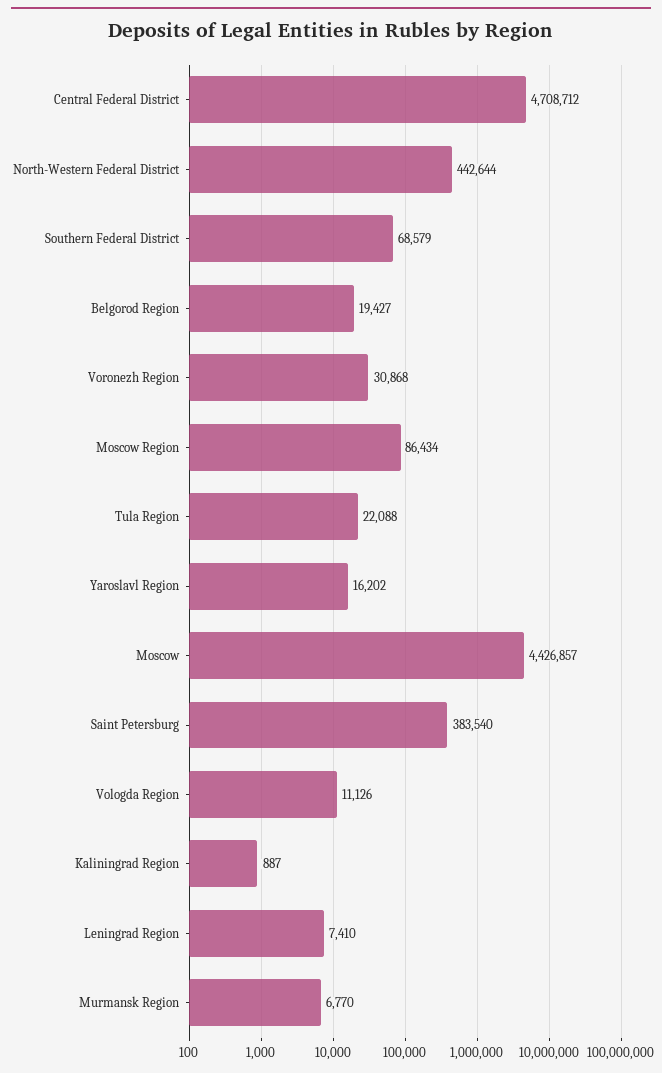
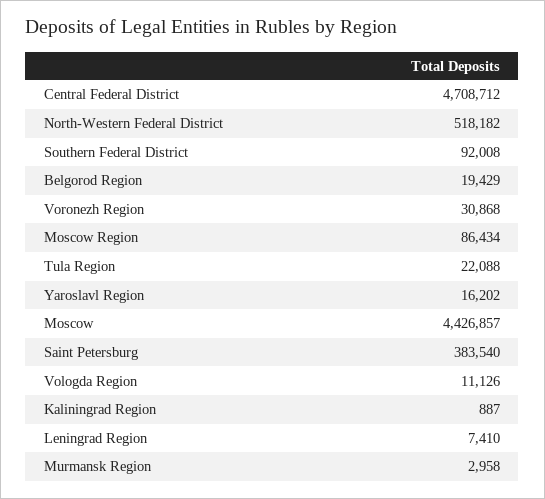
North-Western Federal District: 442644 -> 518182
Southern Federal District: 68579 -> 92008
Belgorod Region: 19427 -> 19429
Murmansk Region: 6770 -> 2958

